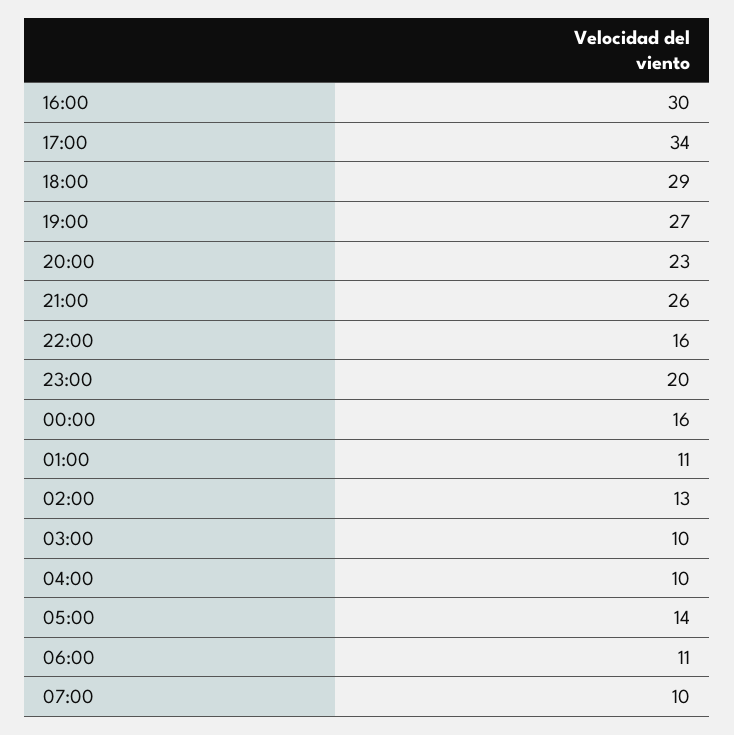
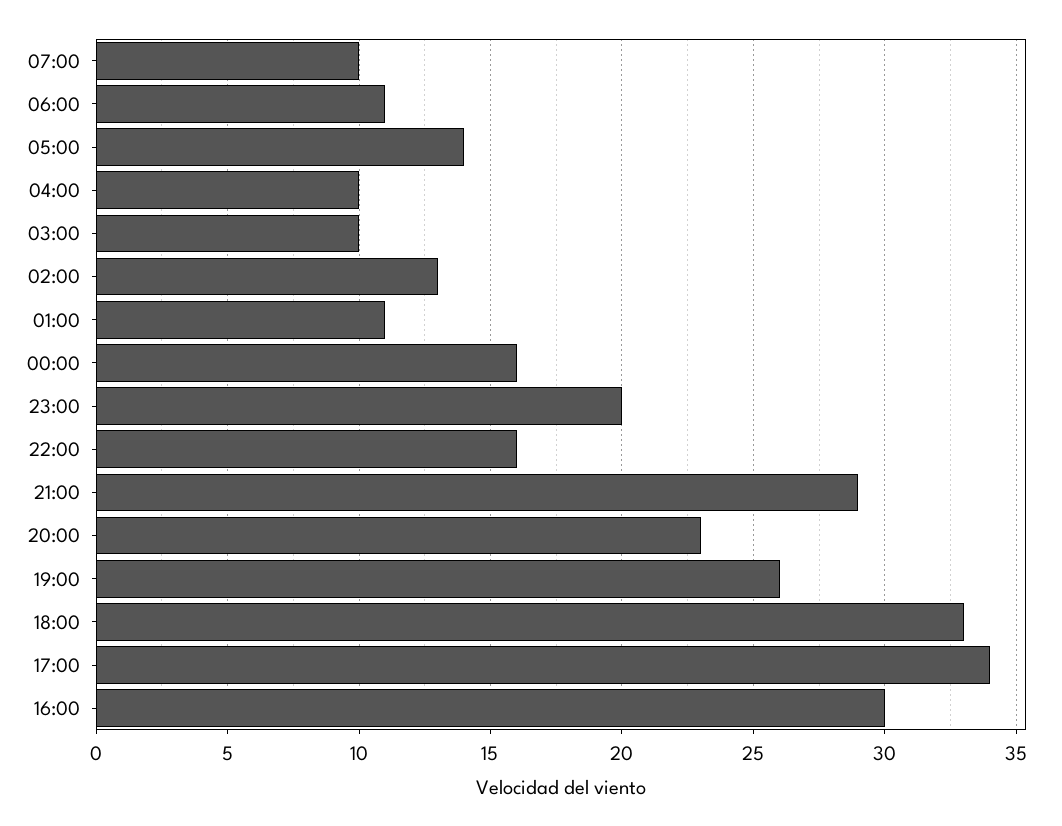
18:00: 29 -> 33
19:00: 27 -> 26
21:00: 26 -> 29

